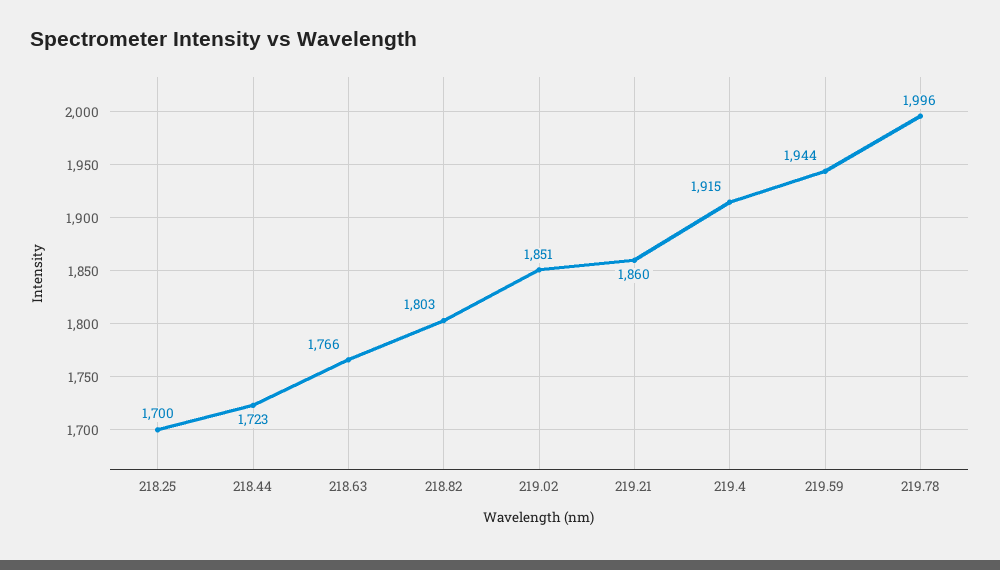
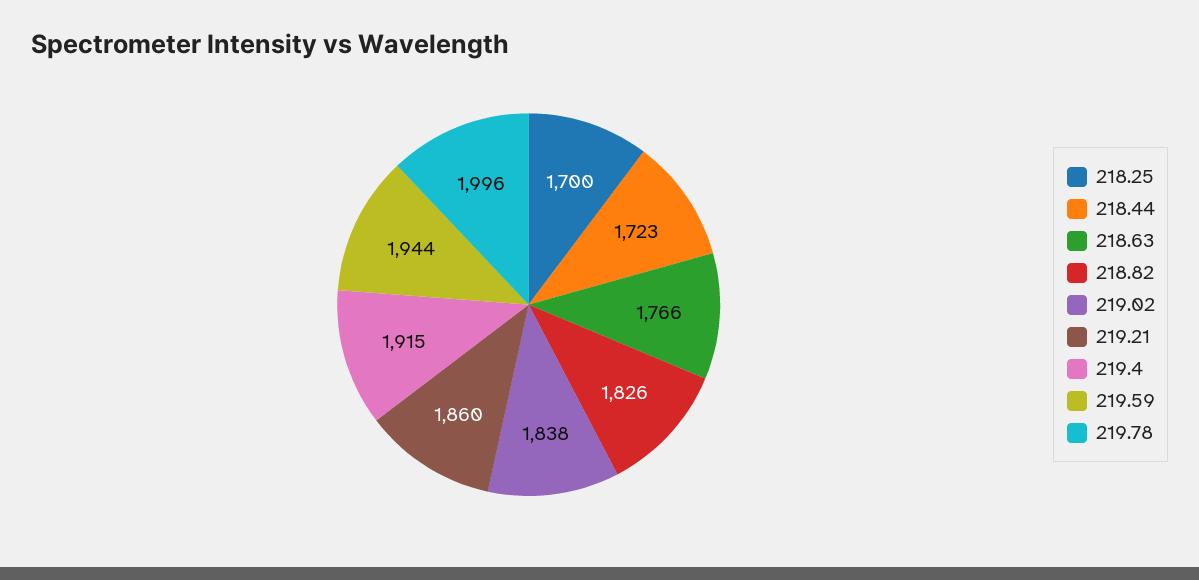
218.82: 1803 -> 1826
219.02: 1851 -> 1838

